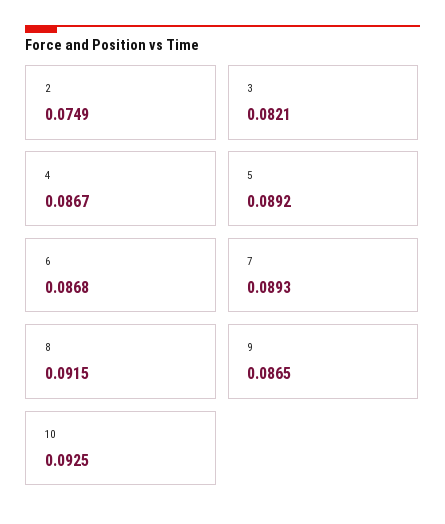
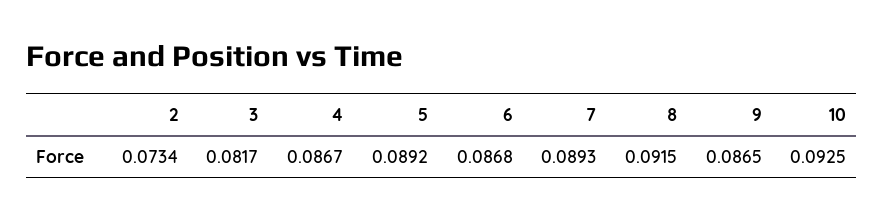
2: 0.0749 -> 0.0734
3: 0.0821 -> 0.0817

